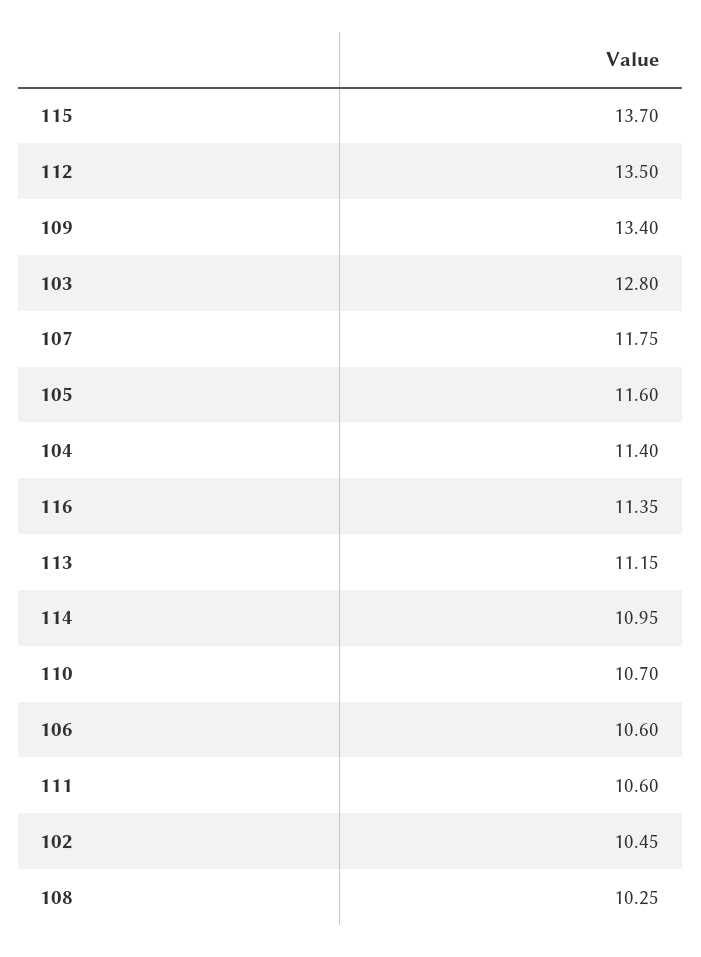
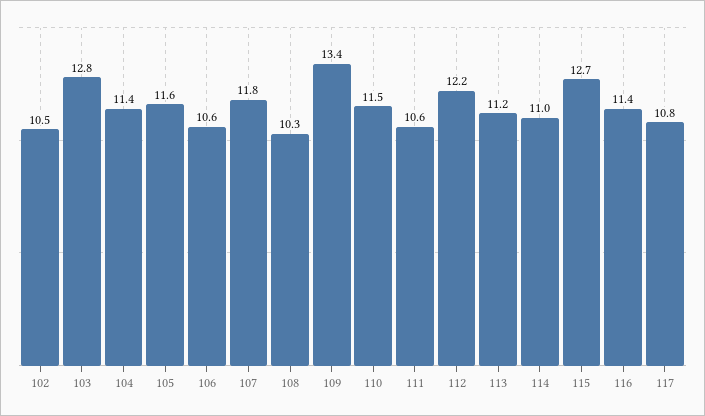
115: 13.7 -> 12.7
112: 13.5 -> 12.2
110: 10.7 -> 11.5
117: none -> 10.8

